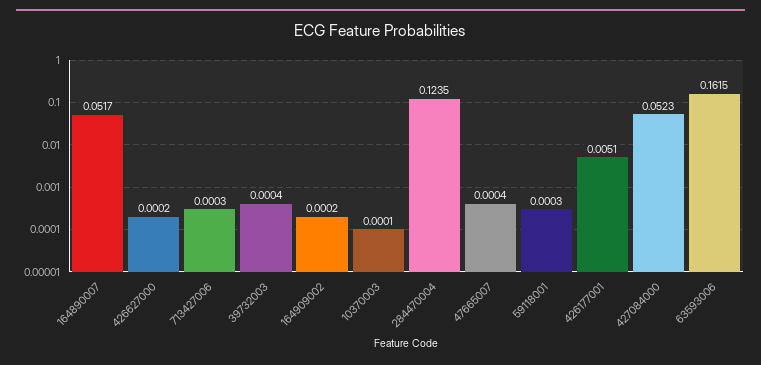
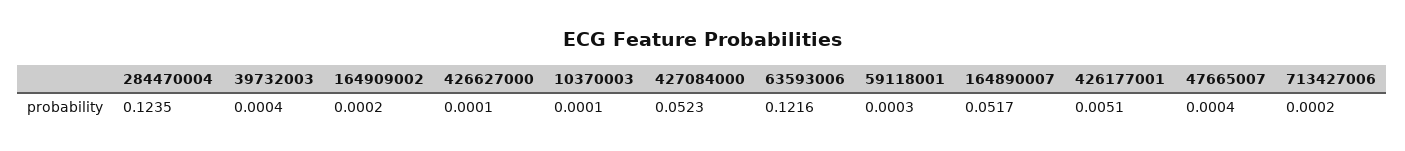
426627000: 0.0002 -> 0.0001
713427006: 0.0003 -> 0.0002
63593006: 0.1615 -> 0.1216

